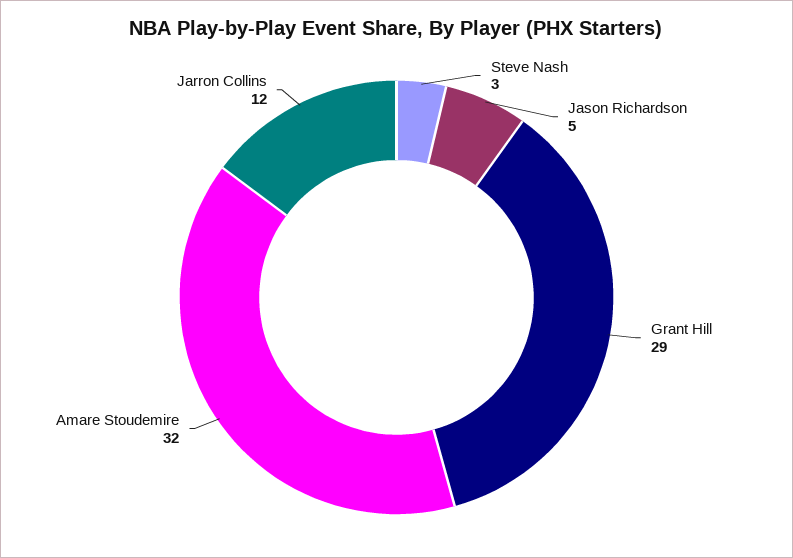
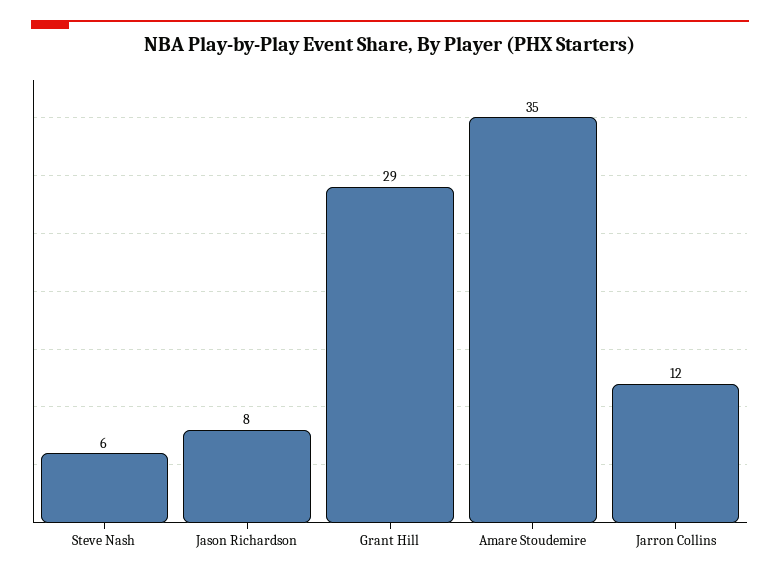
Steve Nash: 3 -> 6
Jason Richardson: 5 -> 8
Amare Stoudemire: 32 -> 35

